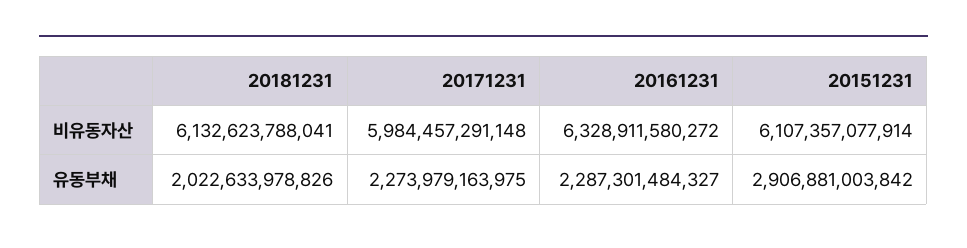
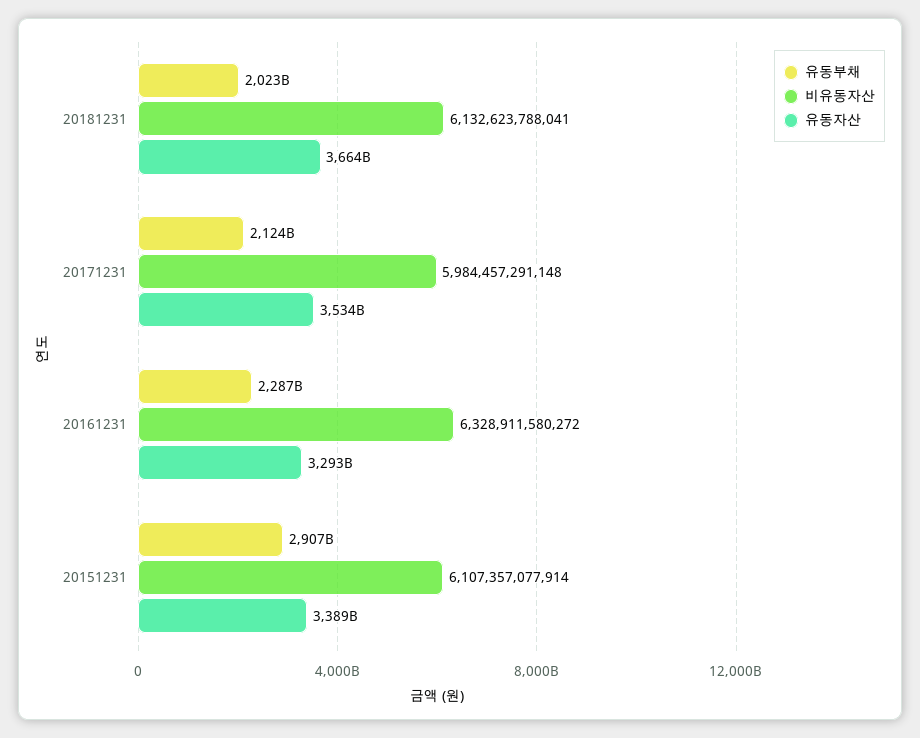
유동부채, 20171231: 2273979163975 -> 2124000000000
유동자산, 20181231: none -> 3664000000000
유동자산, 20171231: none -> 3534000000000
유동자산, 20161231: none -> 3293000000000
유동자산, 20151231: none -> 3389000000000

